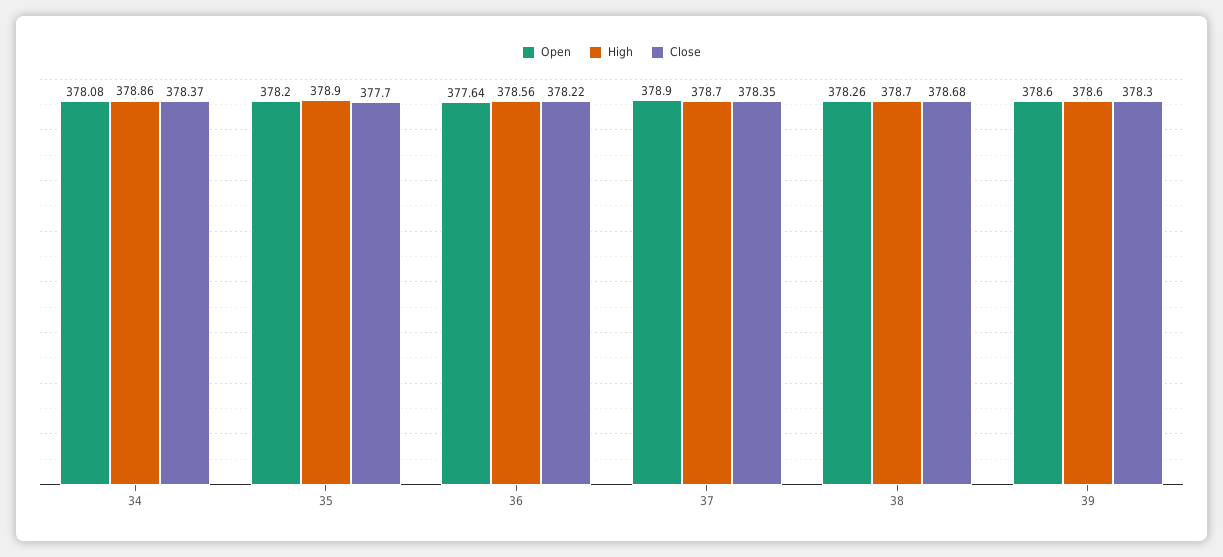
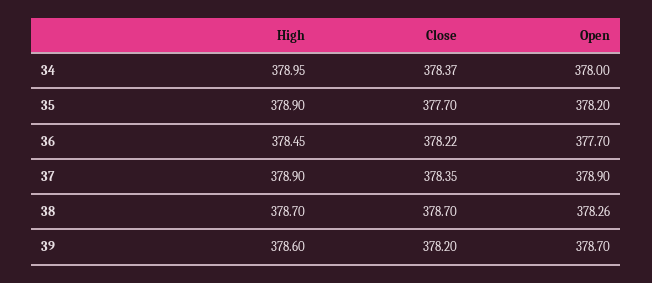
Open, 34: 378.08 -> 378
High, 34: 378.86 -> 378.95
Open, 36: 377.64 -> 377.7
High, 36: 378.56 -> 378.45
High, 37: 378.7 -> 378.9
Close, 38: 378.68 -> 378.7
Open, 39: 378.6 -> 378.7
Close, 39: 378.3 -> 378.2

